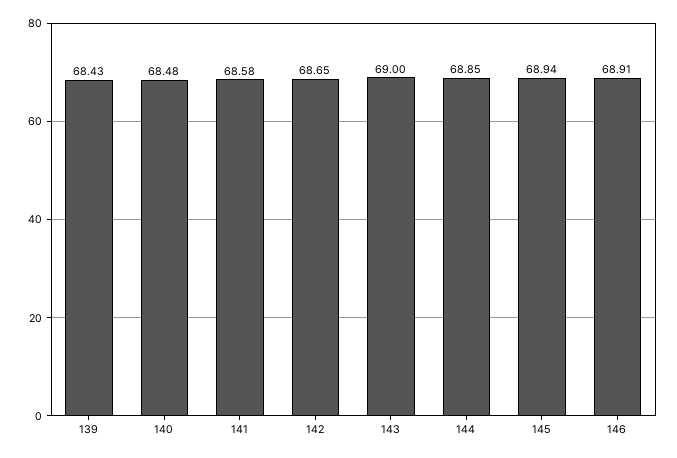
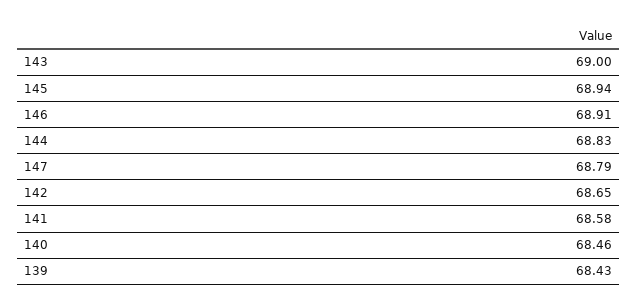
140: 68.48 -> 68.46
144: 68.85 -> 68.83
147: none -> 68.79

